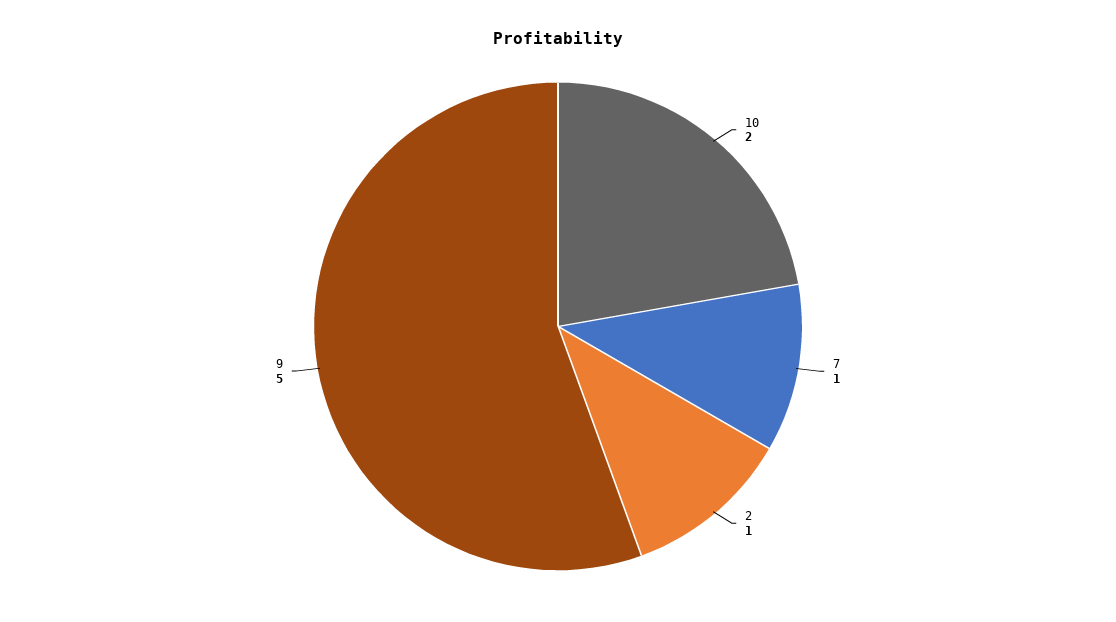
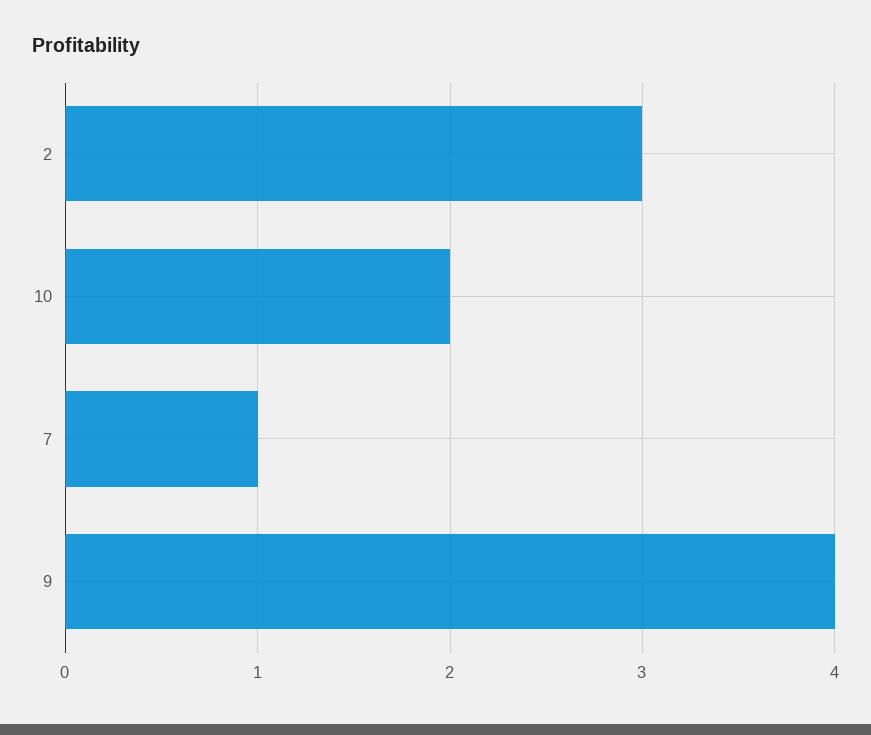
2: 1 -> 3
9: 5 -> 4

